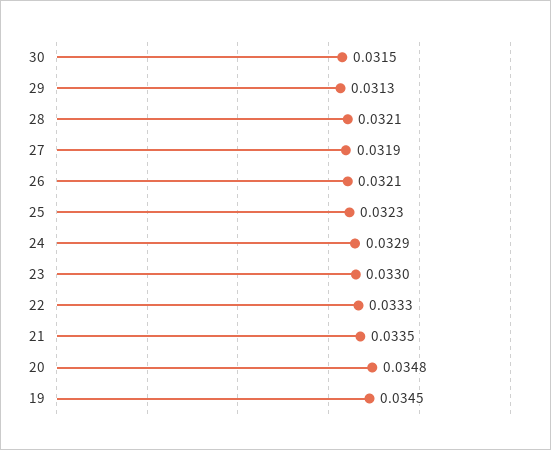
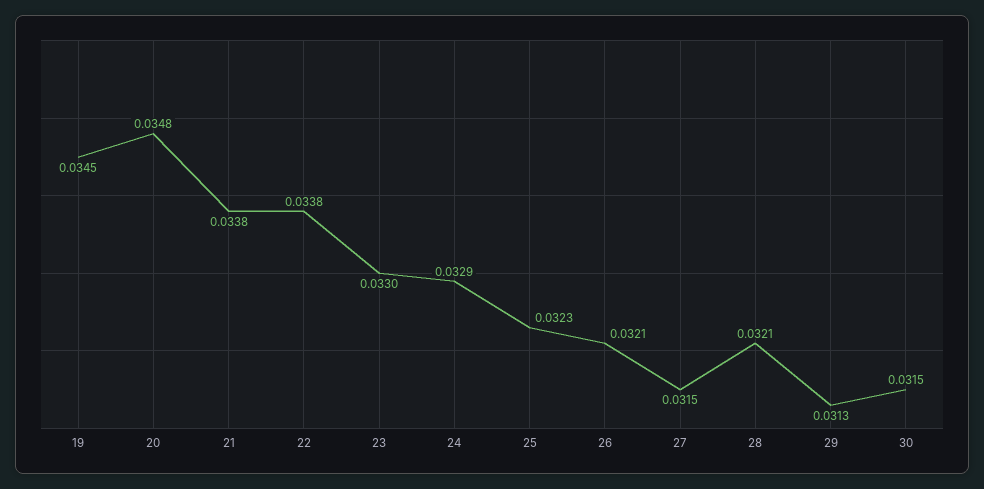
27: 0.0319 -> 0.0315
22: 0.0333 -> 0.0338
21: 0.0335 -> 0.0338

